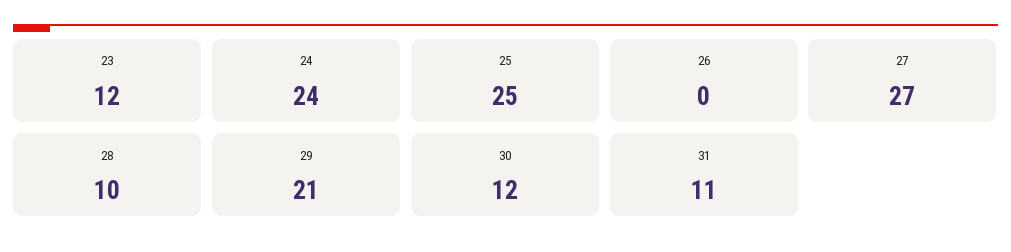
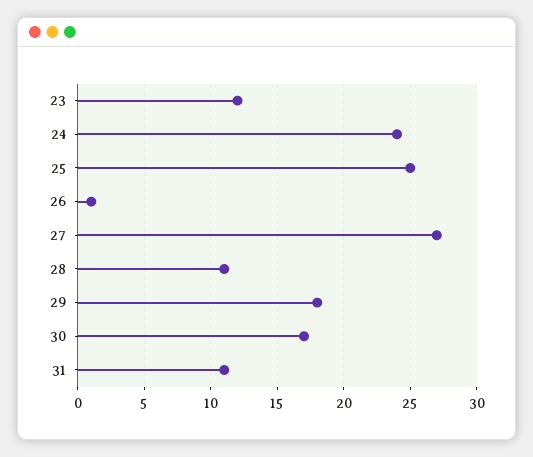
26: 0 -> 1
28: 10 -> 11
29: 21 -> 18
30: 12 -> 17

